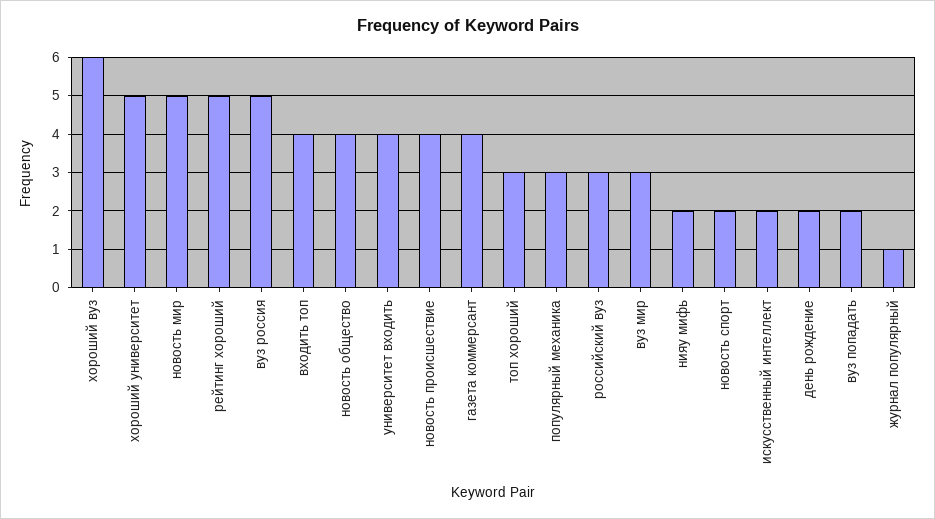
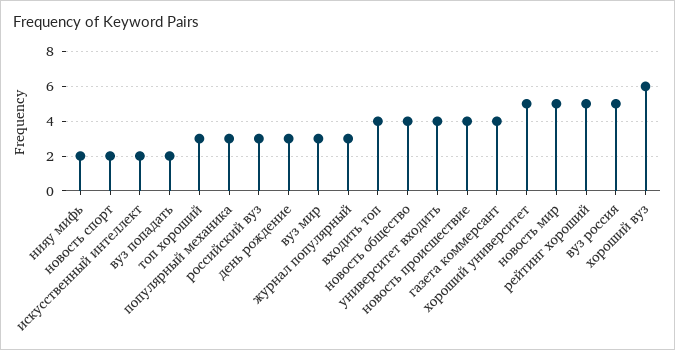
день рождение: 2 -> 3
журнал популярный: 1 -> 3

